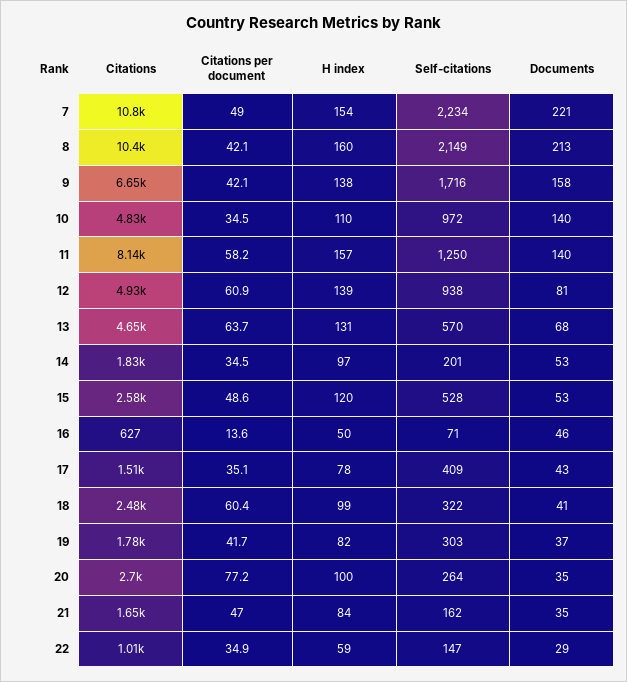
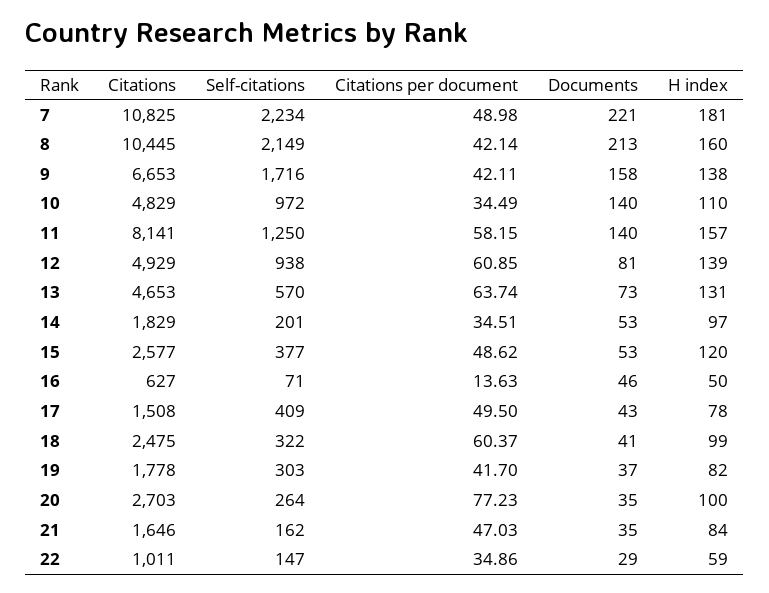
H index, 7: 154 -> 181
Documents, 13: 68 -> 73
Self-citations, 15: 528 -> 377
Citations per document, 17: 35.1 -> 49.5

